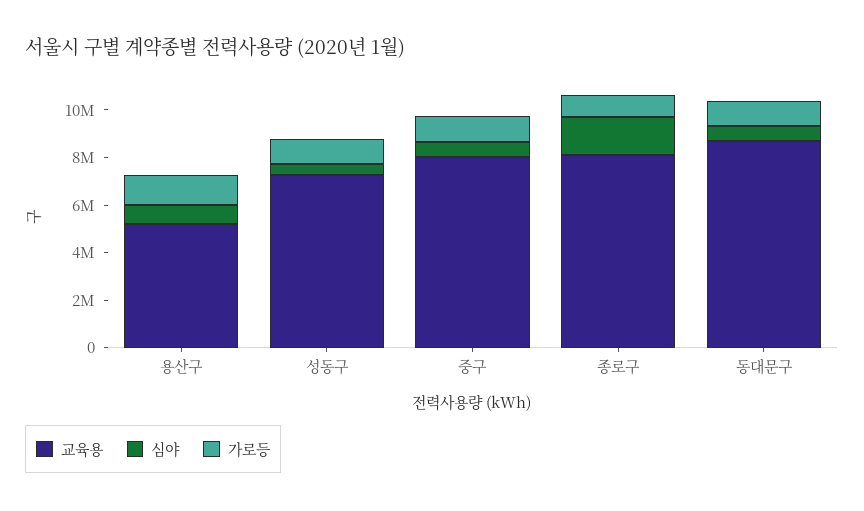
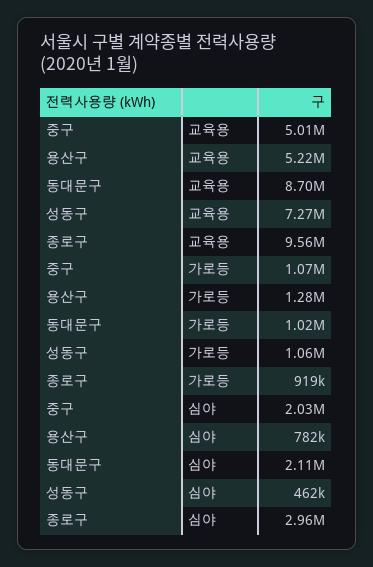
교육용, 중구: 8000000 -> 5010000
심야, 중구: 500000 -> 2030000
교육용, 종로구: 8000000 -> 9560000
심야, 종로구: 1500000 -> 2960000
심야, 동대문구: 500000 -> 2110000

